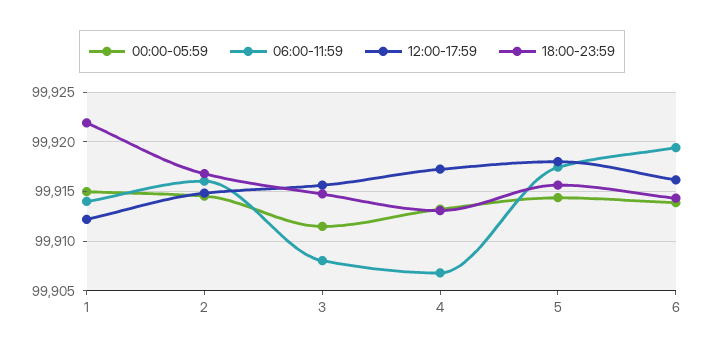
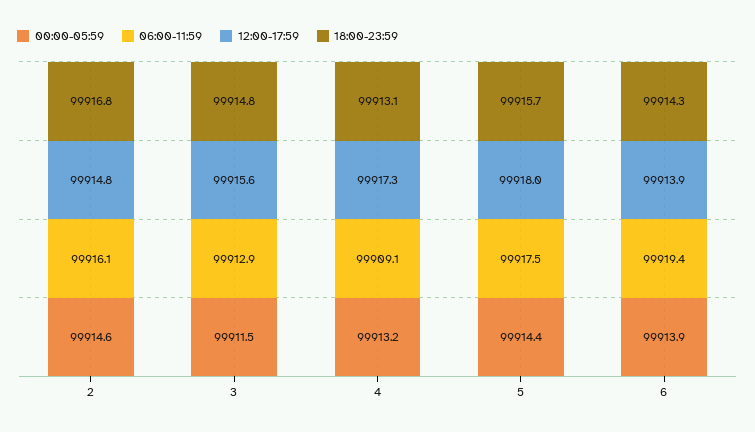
00:00-05:59, 1: 99915 -> none
06:00-11:59, 1: 99914 -> none
12:00-17:59, 1: 99912 -> none
18:00-23:59, 1: 99922 -> none
06:00-11:59, 3: 99908 -> 99912.9
06:00-11:59, 4: 99907 -> 99909.1
12:00-17:59, 6: 99916 -> 99913.9

